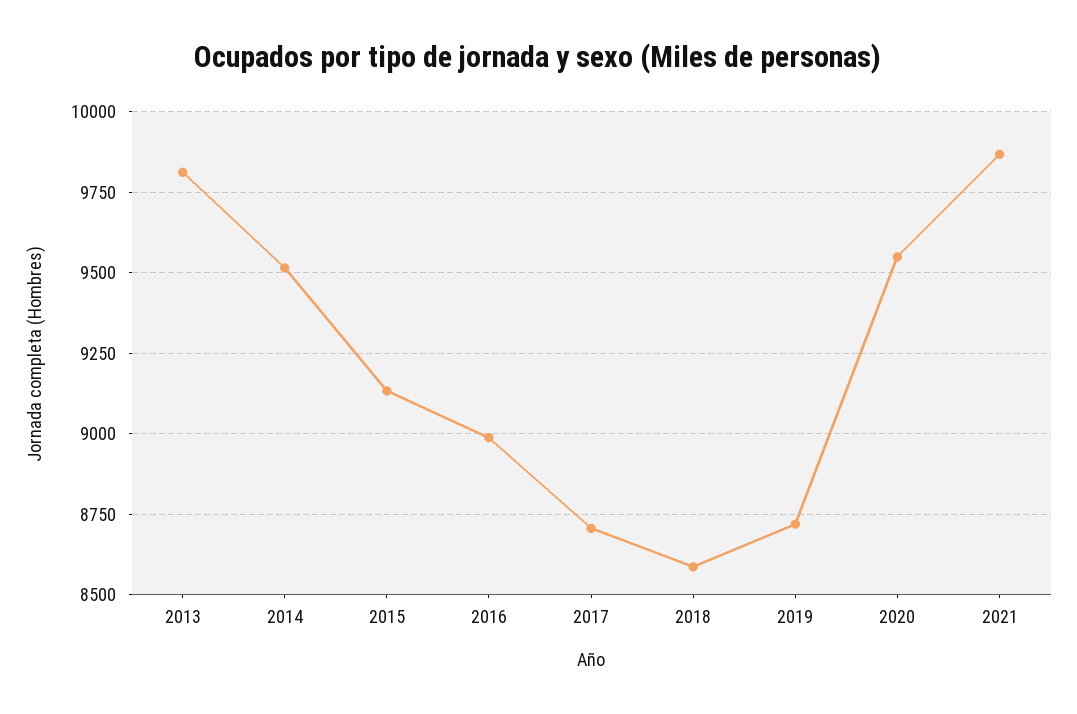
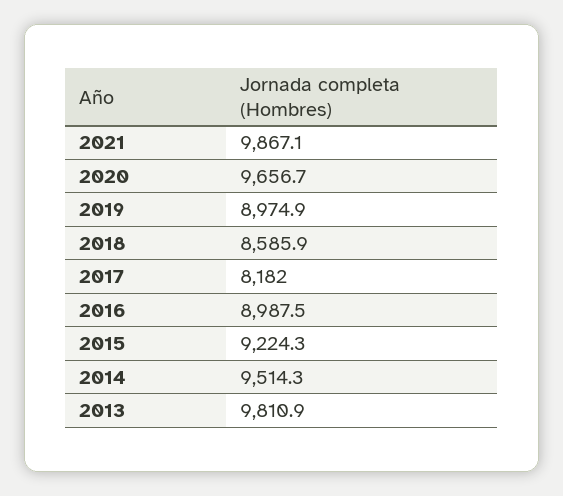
2015: 9125 -> 9224.3
2017: 8700 -> 8182
2019: 8725 -> 8974.9
2020: 9550 -> 9656.7

